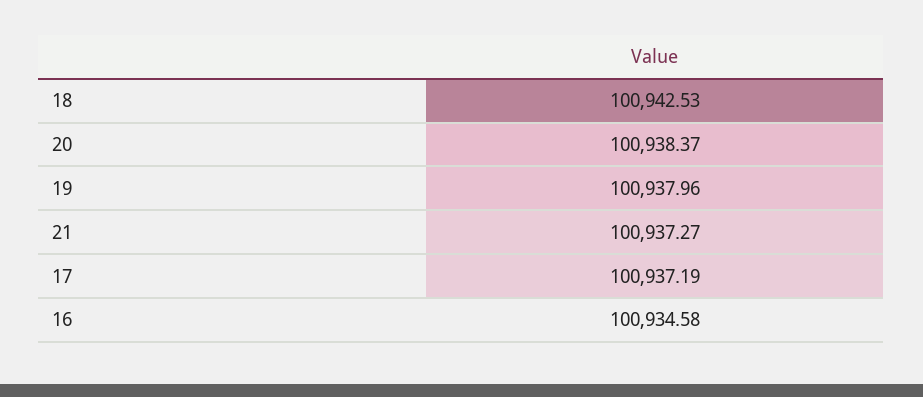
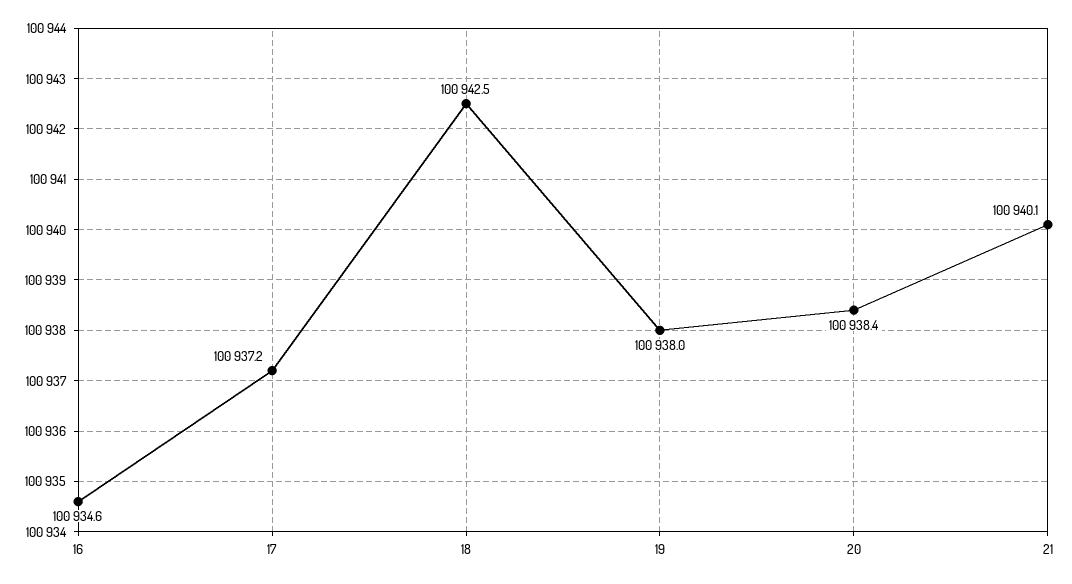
21: 100937.27 -> 100940.1

